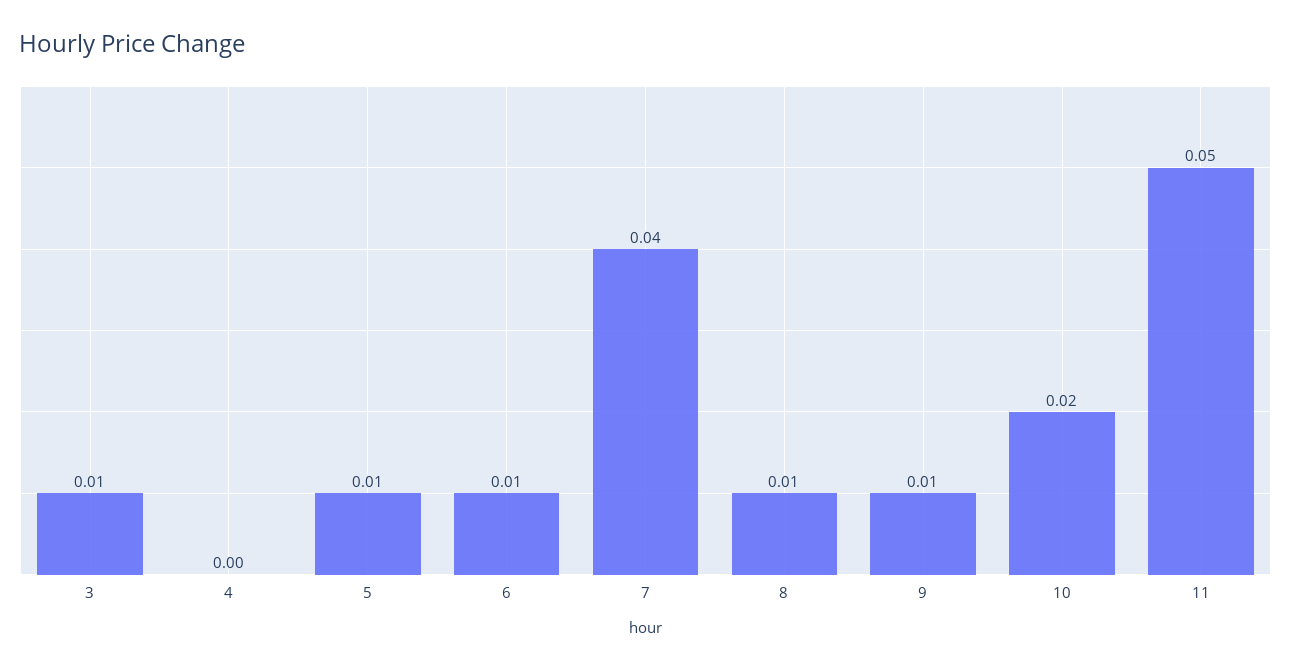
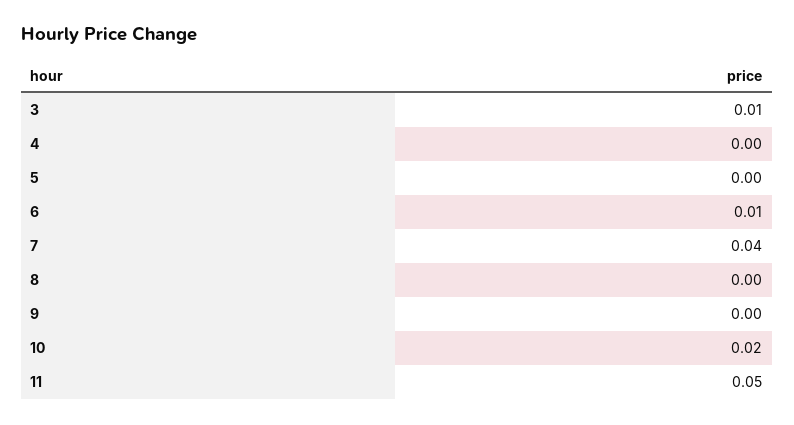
5: 0.01 -> 0
8: 0.01 -> 0
9: 0.01 -> 0

